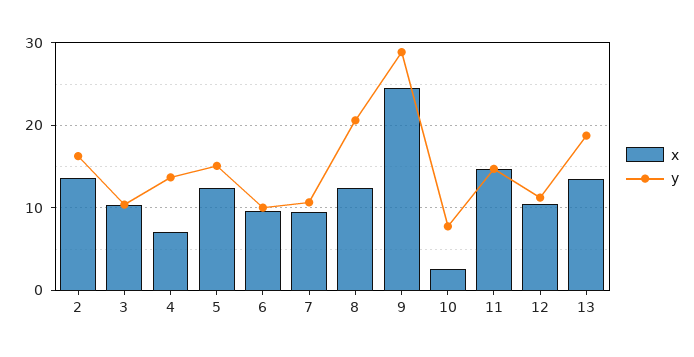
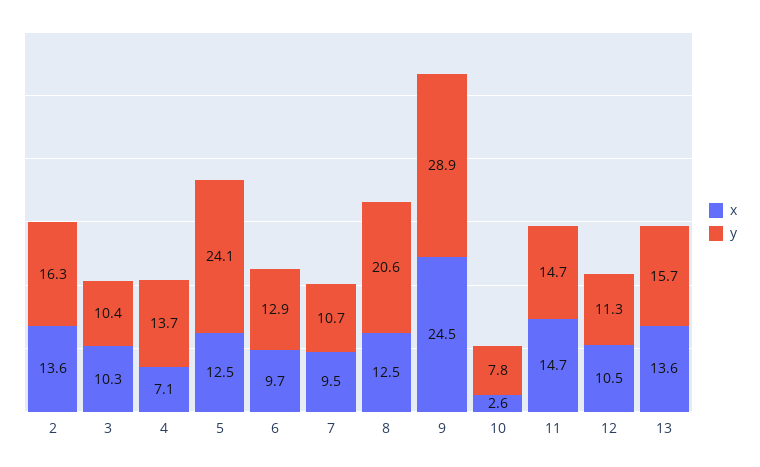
y, 5: 15 -> 24.1
y, 6: 10 -> 12.9
y, 13: 19 -> 15.7

